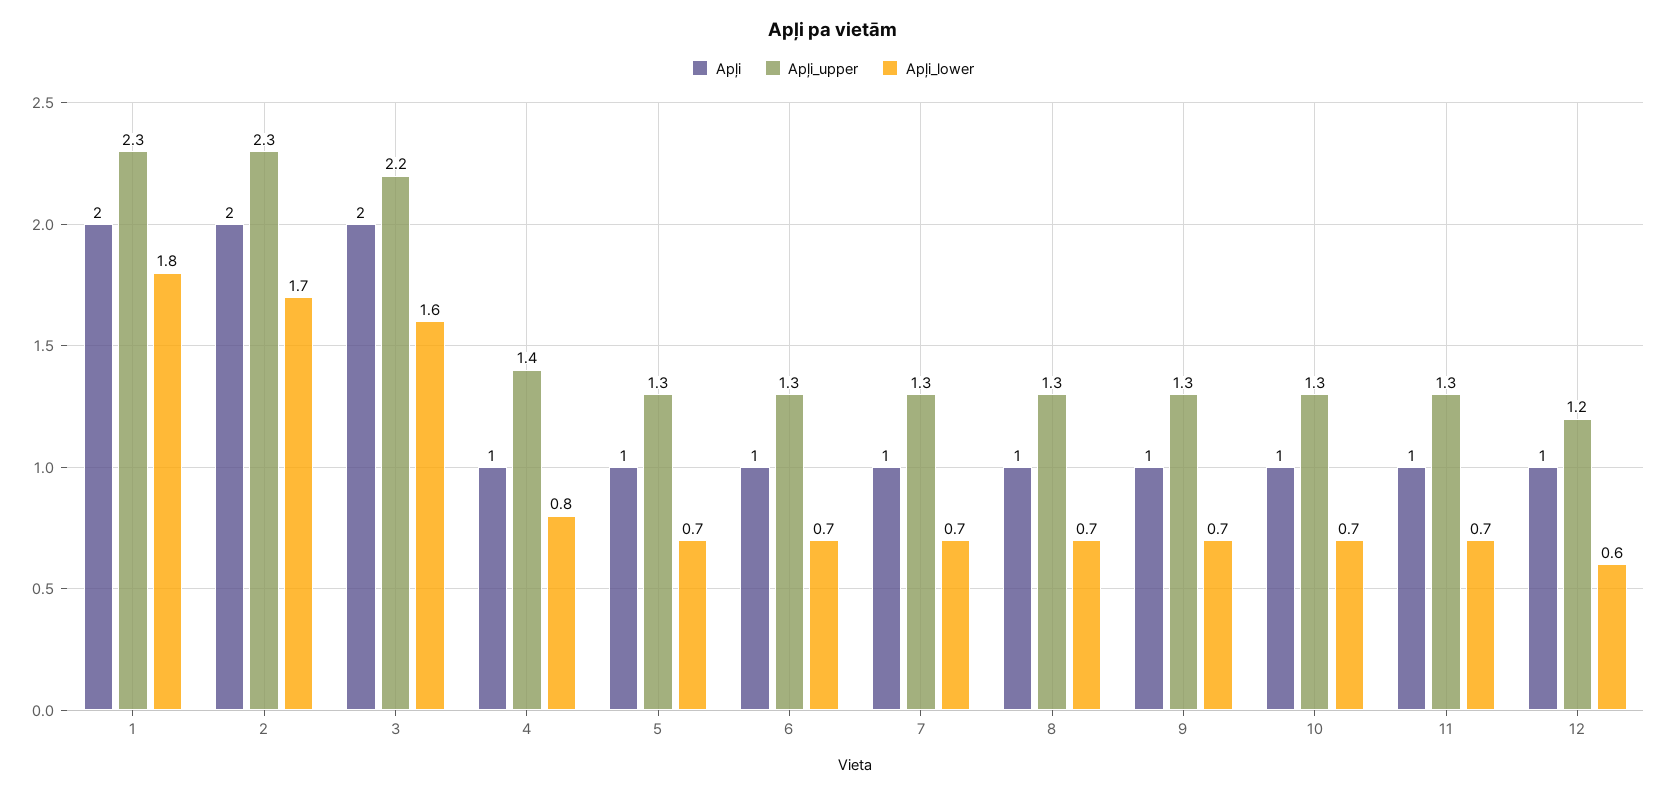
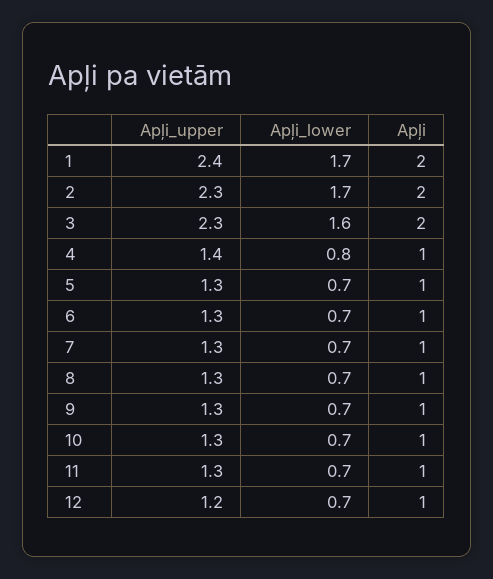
Apļi_upper, 1: 2.3 -> 2.4
Apļi_lower, 1: 1.8 -> 1.7
Apļi_upper, 3: 2.2 -> 2.3
Apļi_lower, 12: 0.6 -> 0.7

